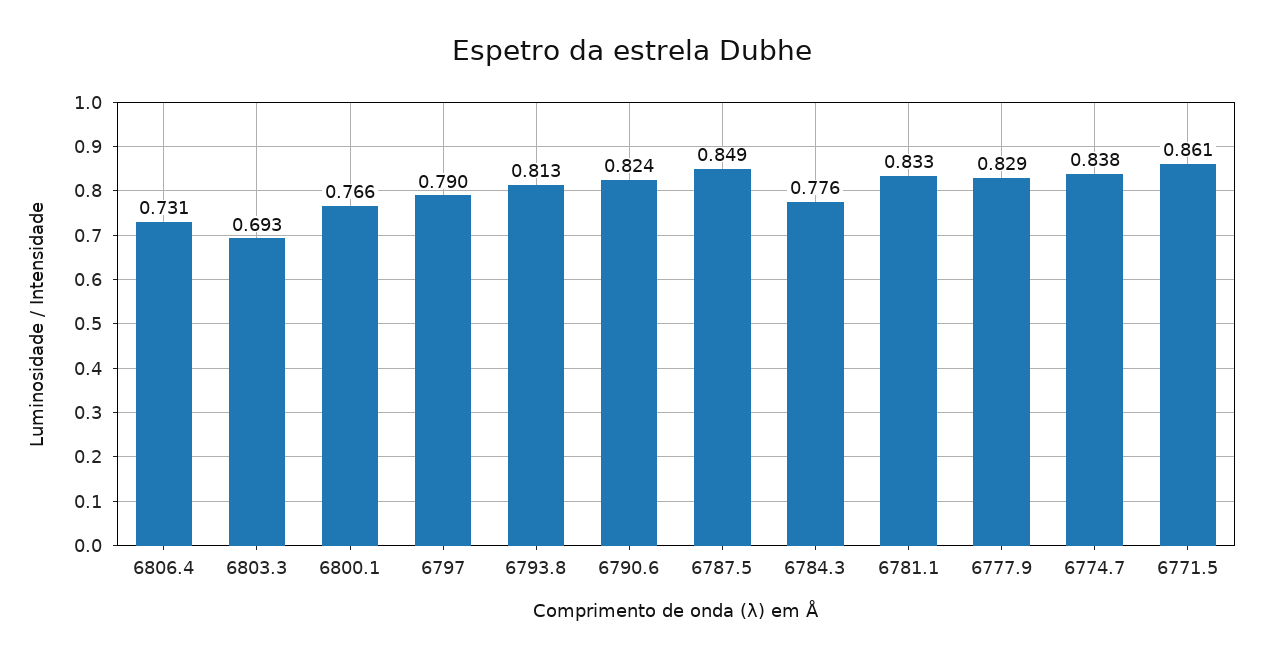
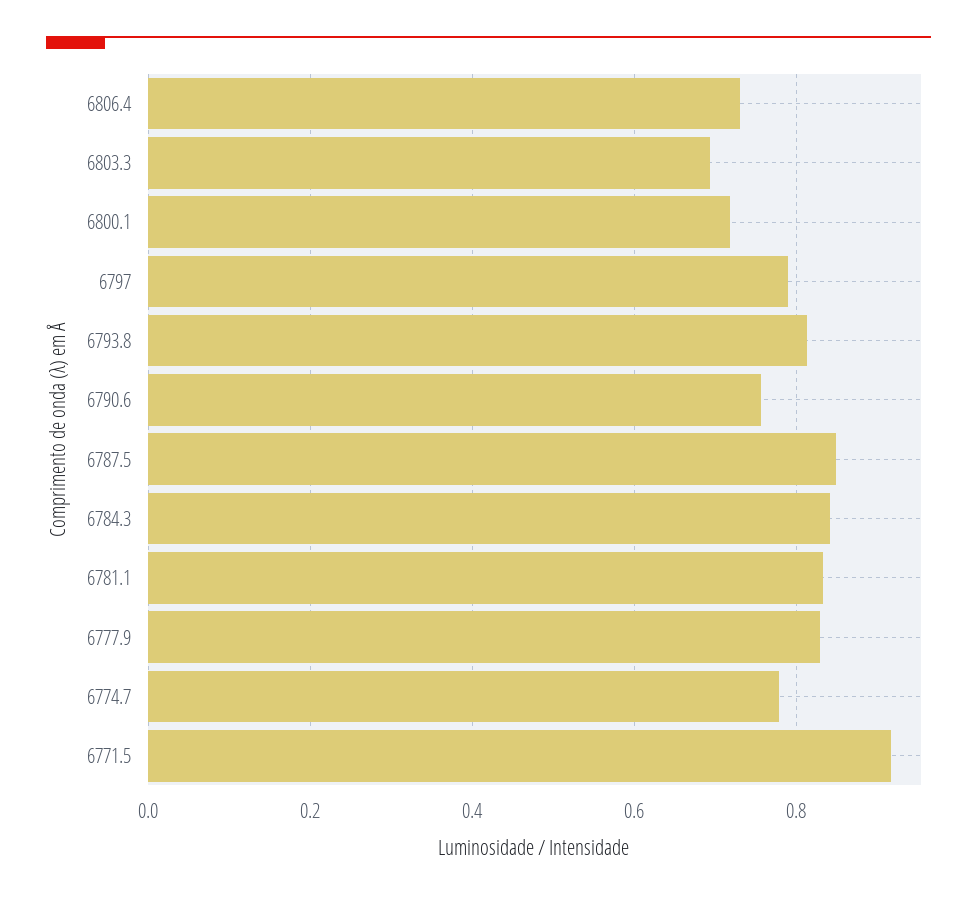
6800.1: 0.766 -> 0.72
6790.6: 0.824 -> 0.76
6784.3: 0.776 -> 0.84
6774.7: 0.838 -> 0.78
6771.5: 0.861 -> 0.92

